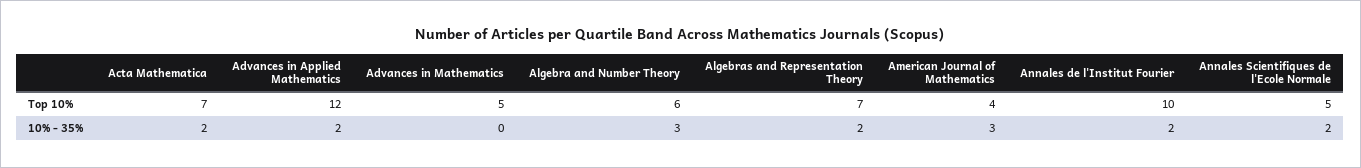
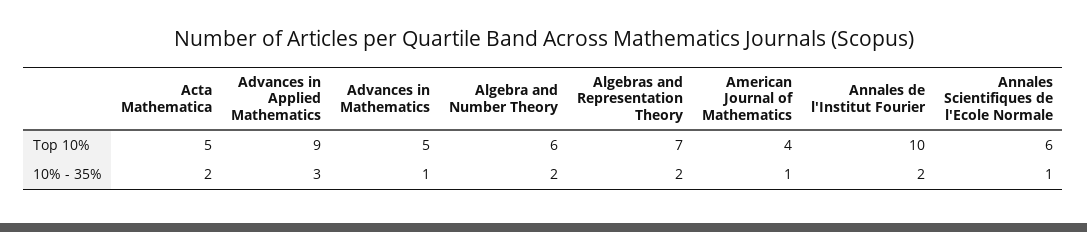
Acta Mathematica, Top 10%: 7 -> 5
Advances in Applied Mathematics, Top 10%: 12 -> 9
Annales Scientifiques de l'Ecole Normale, Top 10%: 5 -> 6
Advances in Applied Mathematics, 10% - 35%: 2 -> 3
Advances in Mathematics, 10% - 35%: 0 -> 1
Algebra and Number Theory, 10% - 35%: 3 -> 2
American Journal of Mathematics, 10% - 35%: 3 -> 1
Annales Scientifiques de l'Ecole Normale, 10% - 35%: 2 -> 1

